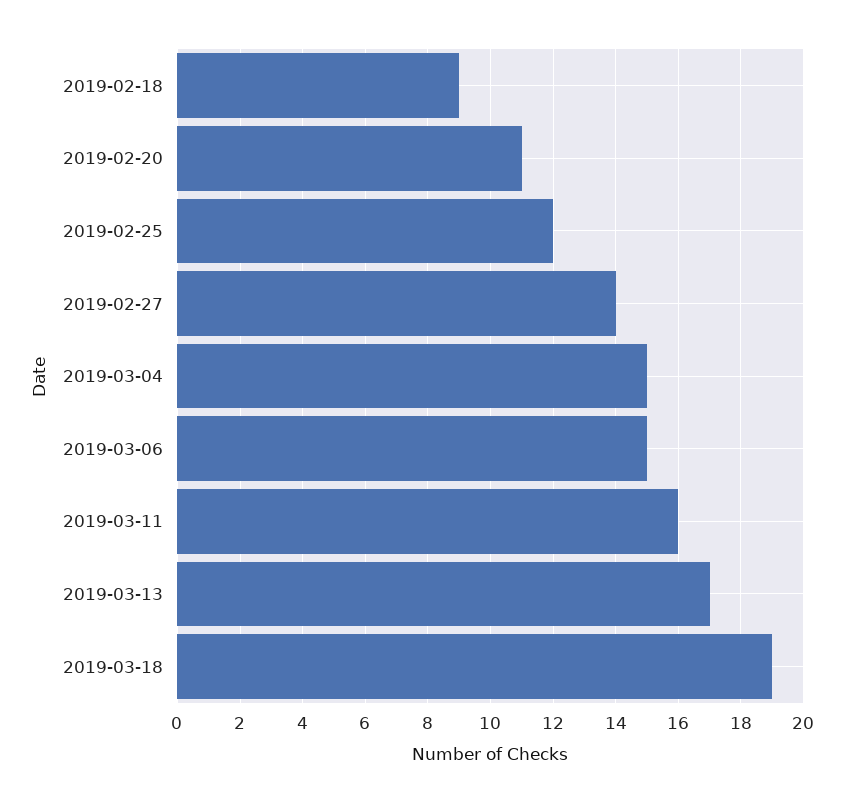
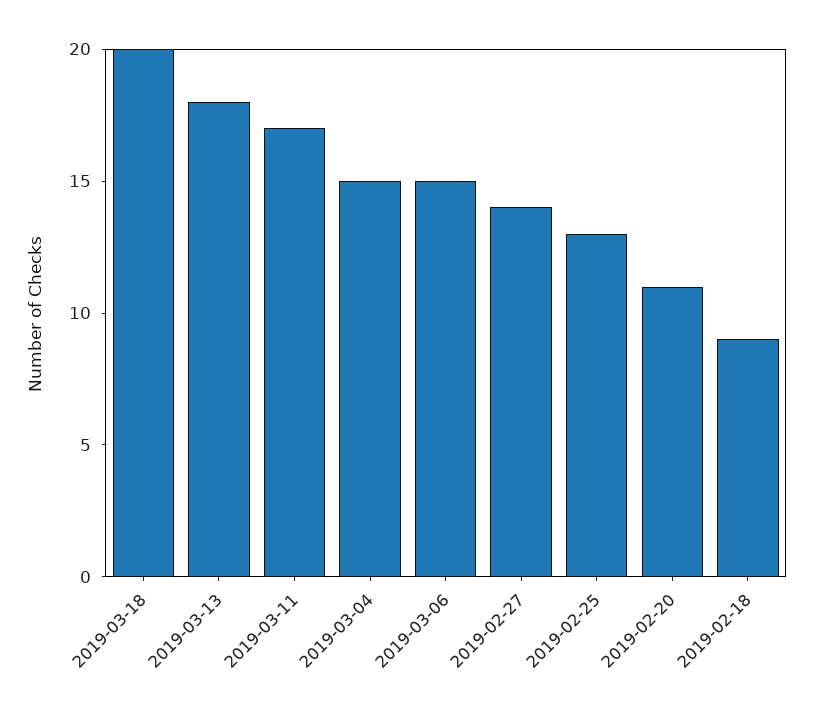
2019-02-25: 12 -> 13
2019-03-11: 16 -> 17
2019-03-13: 17 -> 18
2019-03-18: 19 -> 20

